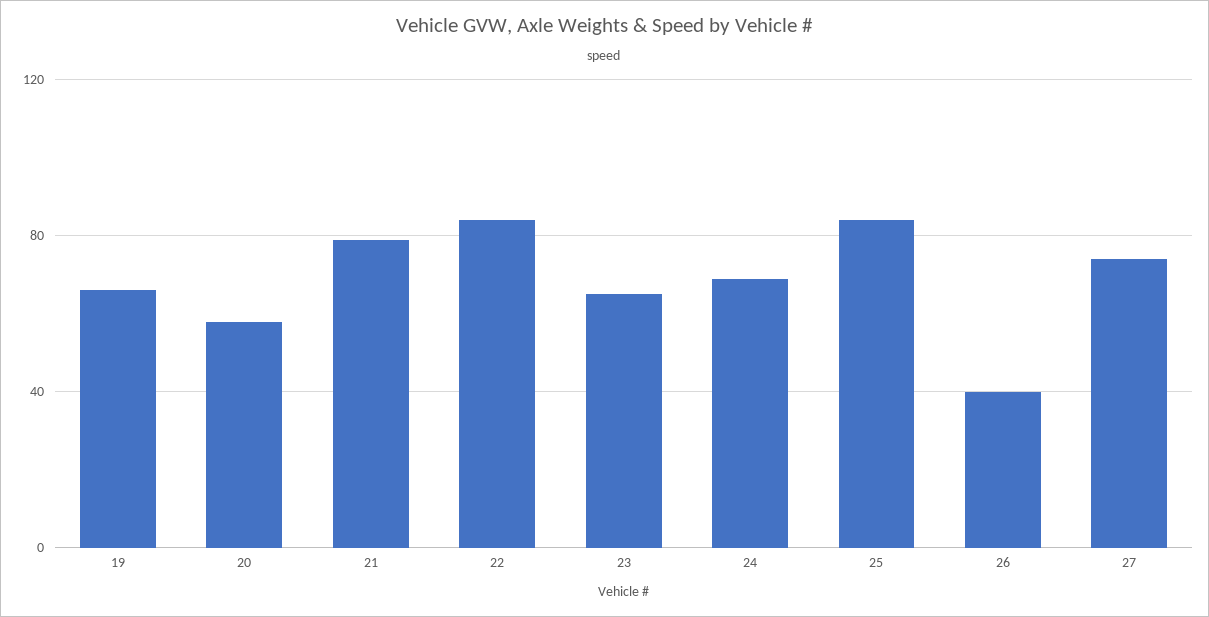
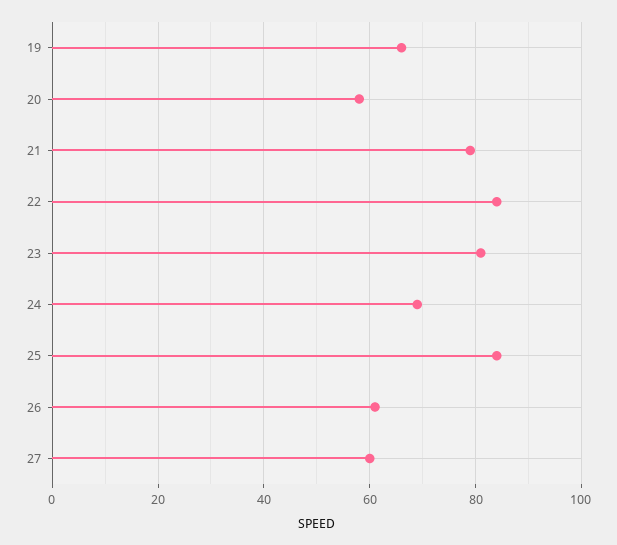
23: 65 -> 80
26: 40 -> 60
27: 75 -> 60

